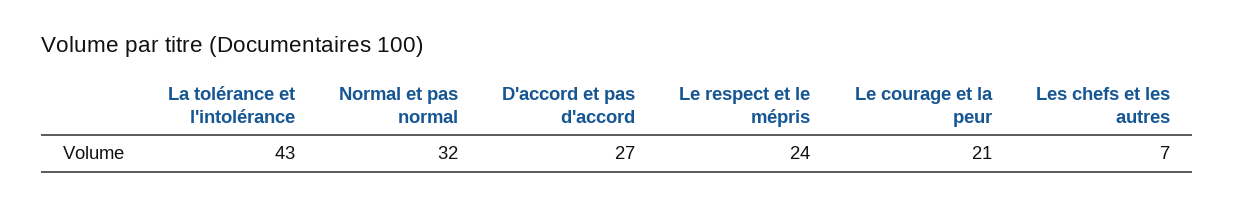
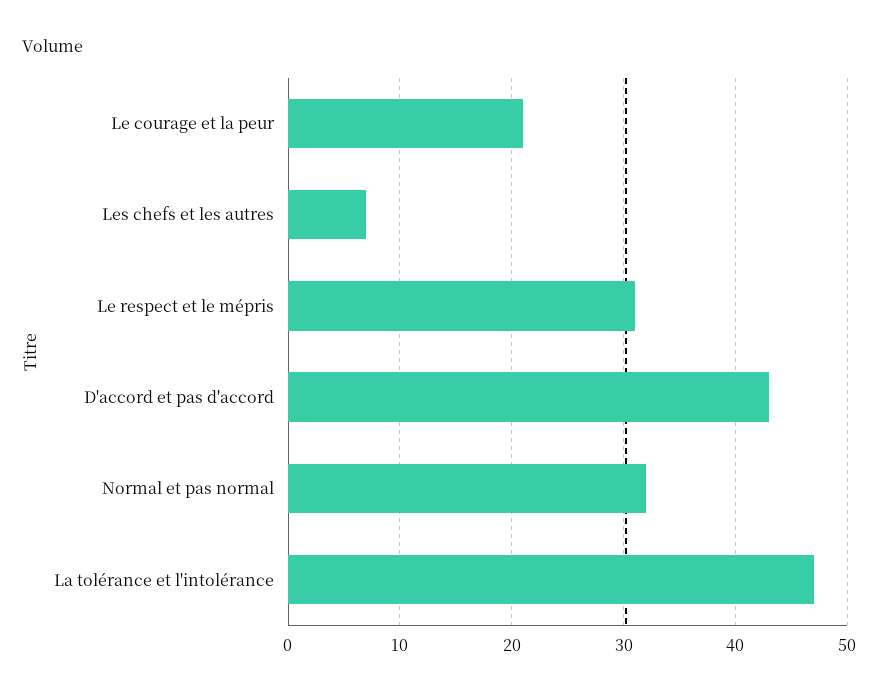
La tolérance et l'intolérance: 43 -> 47
D'accord et pas d'accord: 27 -> 43
Le respect et le mépris: 24 -> 31

